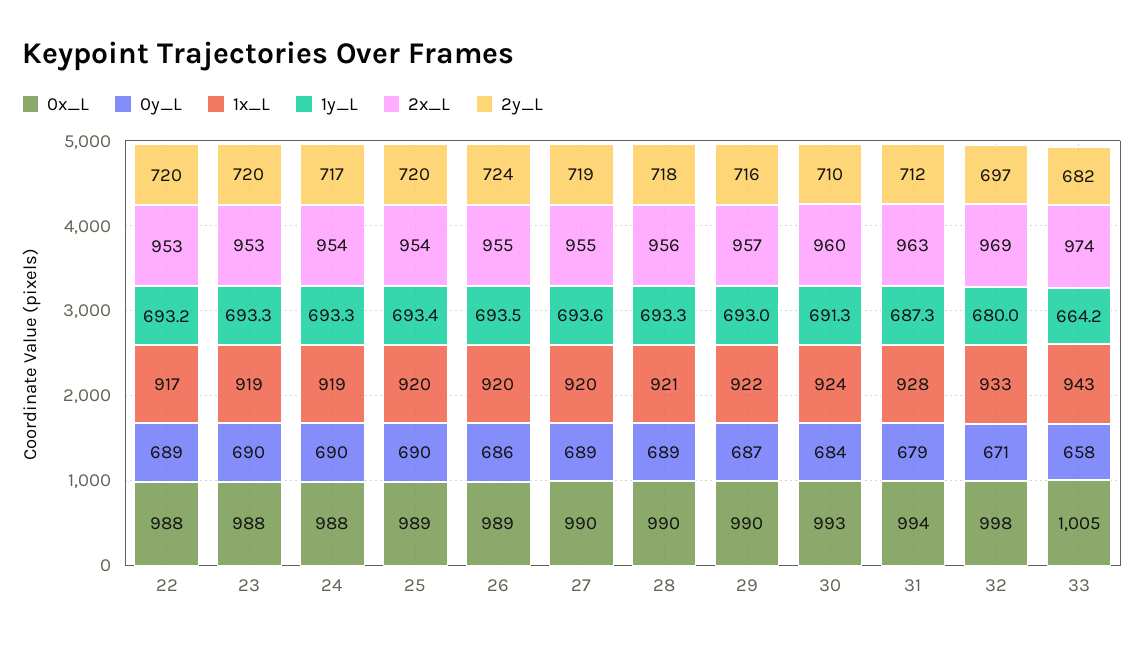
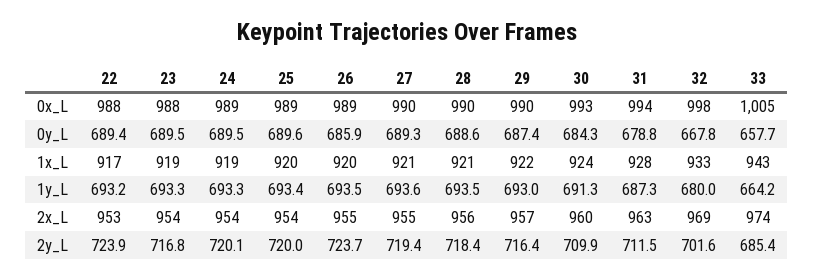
2y_L, 22: 720 -> 723.9
2x_L, 23: 953 -> 954
2y_L, 23: 720 -> 716.8
0x_L, 24: 988 -> 989
2y_L, 24: 717 -> 720.1
1x_L, 27: 920 -> 921
1y_L, 28: 693.3 -> 693.5
0y_L, 32: 671 -> 667.8
2y_L, 32: 697 -> 701.6
2y_L, 33: 682 -> 685.4

